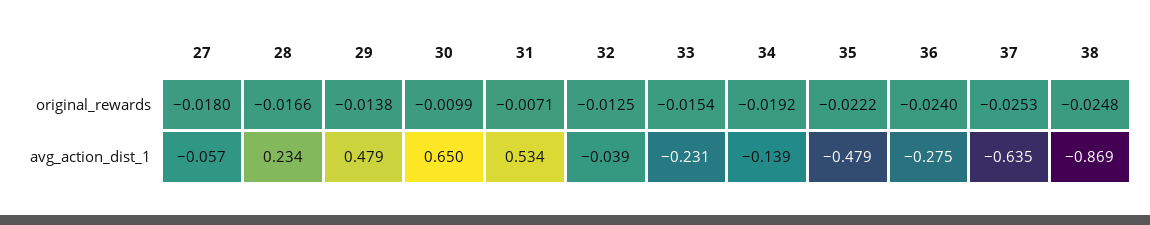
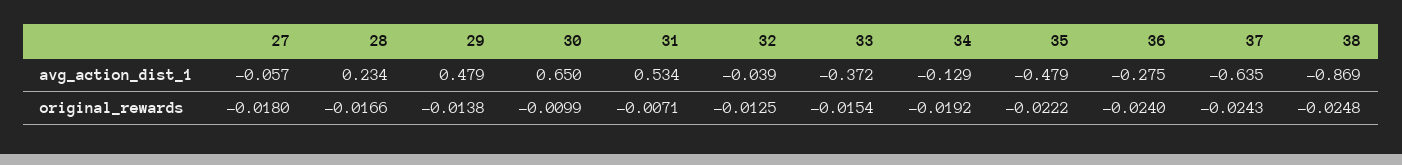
37, original_rewards: -0.0253 -> -0.0243
33, avg_action_dist_1: -0.231 -> -0.372
34, avg_action_dist_1: -0.139 -> -0.129

